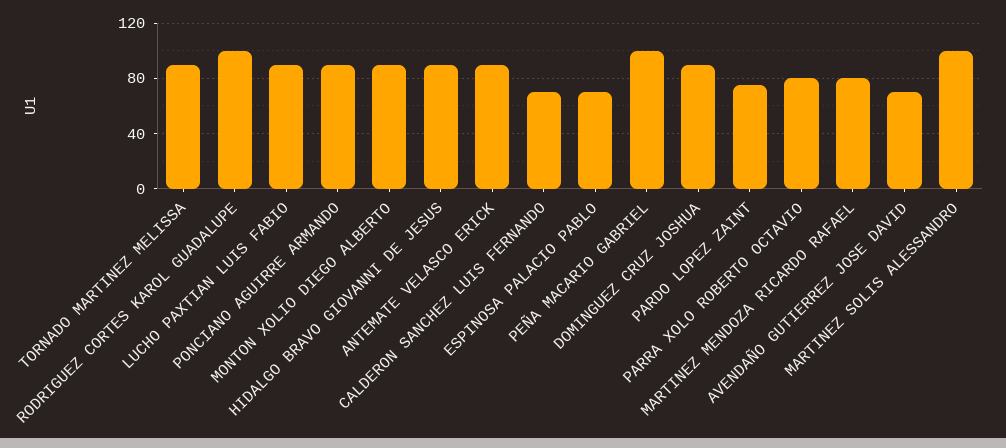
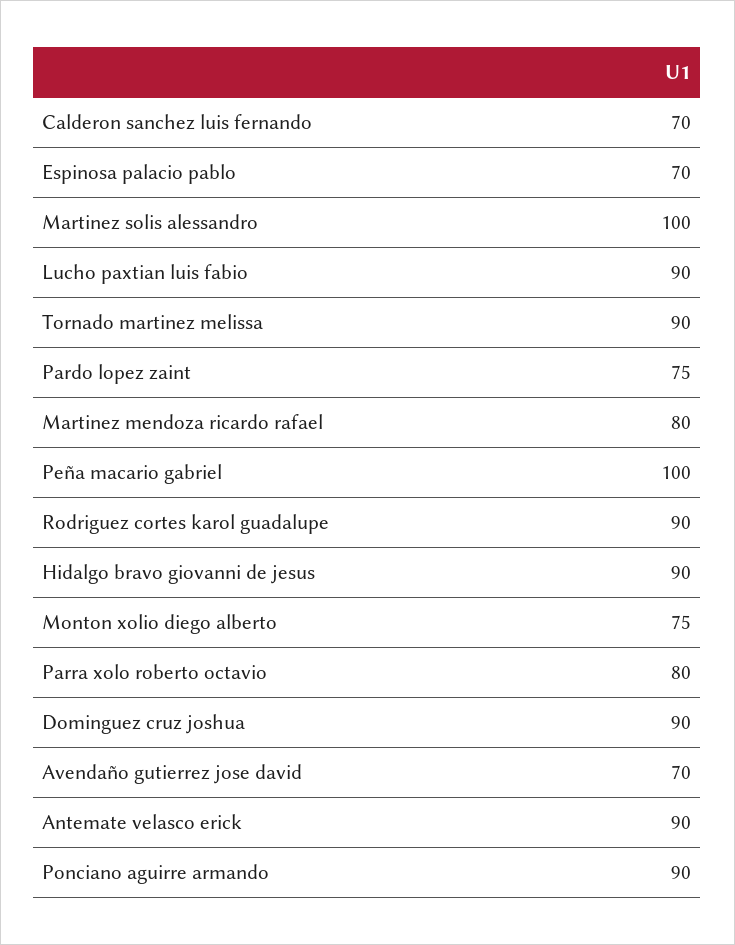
RODRIGUEZ CORTES KAROL GUADALUPE: 100 -> 90
MONTON XOLIO DIEGO ALBERTO: 90 -> 75

